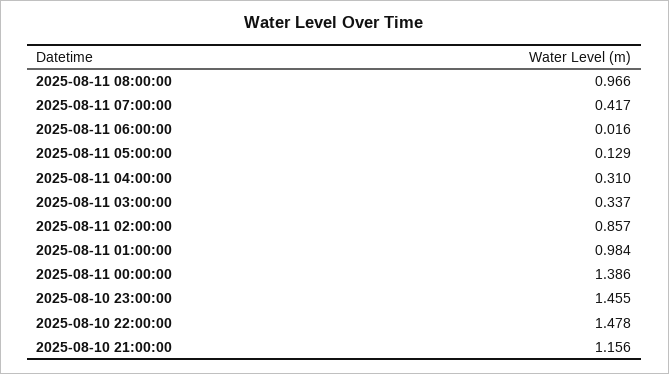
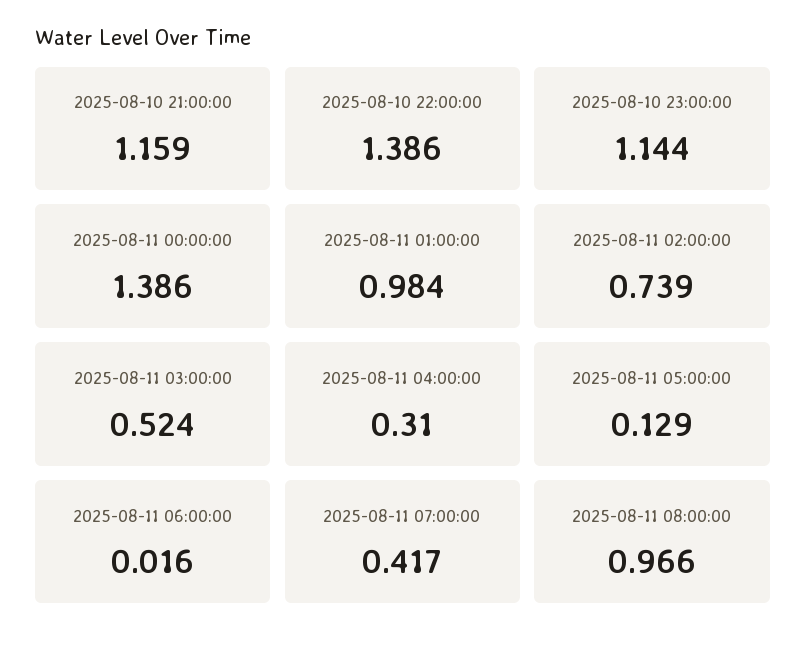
2025-08-11 03:00:00: 0.337 -> 0.524
2025-08-11 02:00:00: 0.857 -> 0.739
2025-08-10 23:00:00: 1.455 -> 1.144
2025-08-10 22:00:00: 1.478 -> 1.386
2025-08-10 21:00:00: 1.156 -> 1.159

